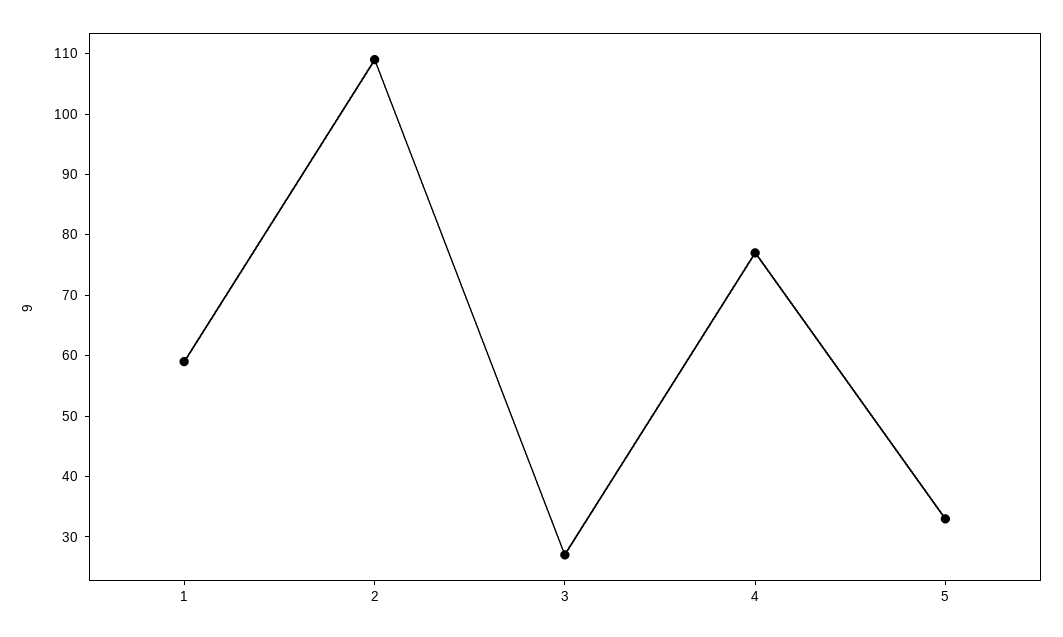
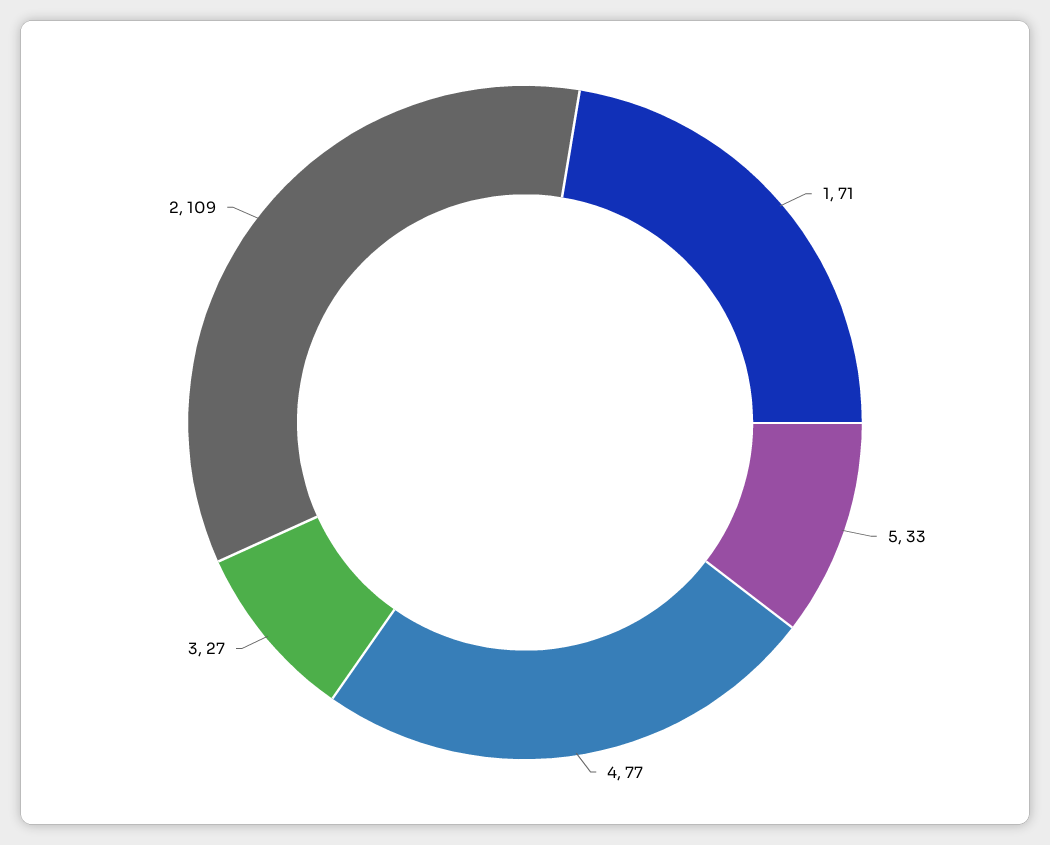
1: 60 -> 71

